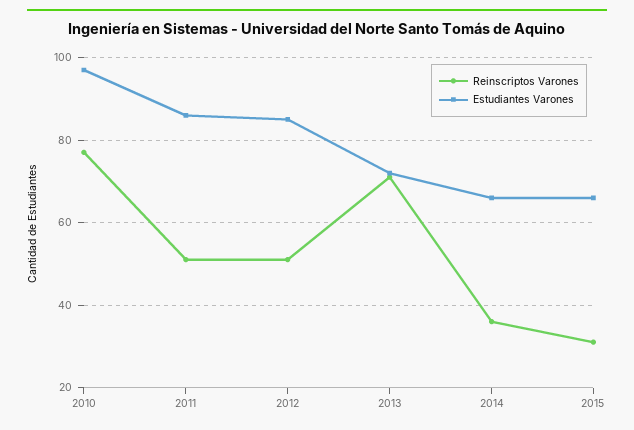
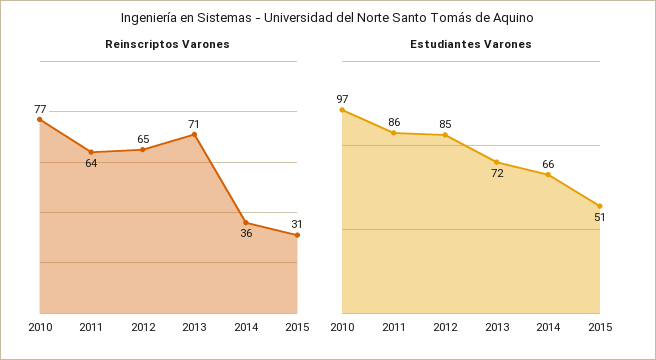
Reinscriptos Varones, 2011: 50 -> 64
Reinscriptos Varones, 2012: 50 -> 65
Estudiantes Varones, 2015: 65 -> 51

